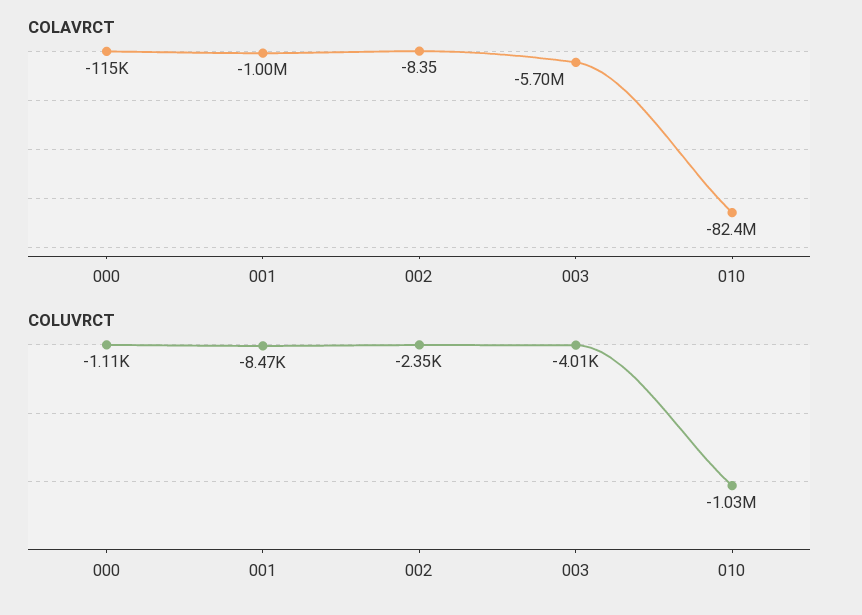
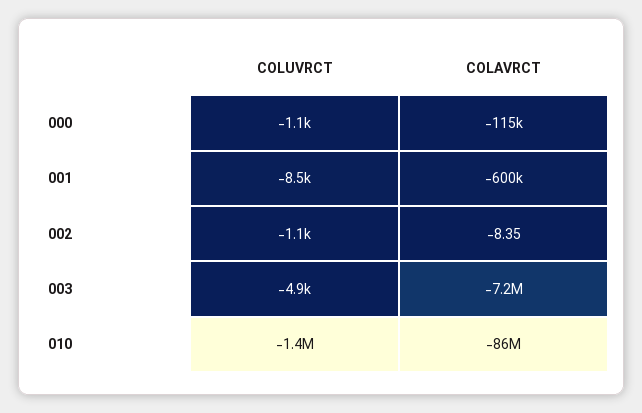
COLAVRCT, 001: -1000000 -> -600000
COLAVRCT, 003: -5700000 -> -7200000
COLAVRCT, 010: -82400000 -> -86000000
COLUVRCT, 002: -2350 -> -1100
COLUVRCT, 003: -4010 -> -4900
COLUVRCT, 010: -1030000 -> -1400000

